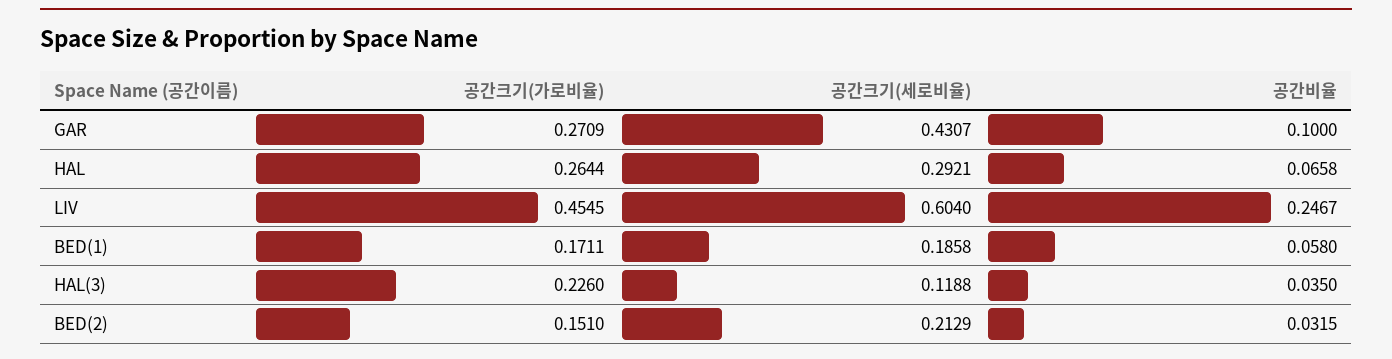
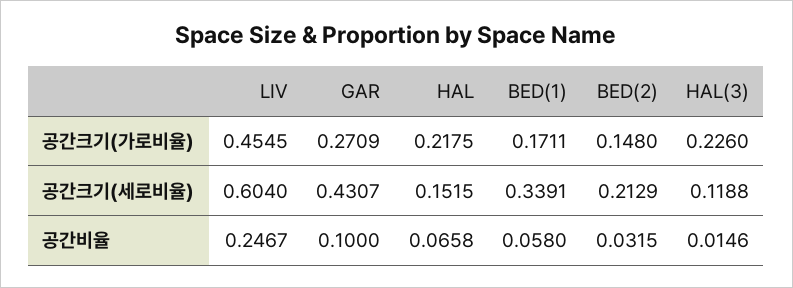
공간크기(가로비율), HAL: 0.2644 -> 0.2175
공간크기(세로비율), HAL: 0.2921 -> 0.1515
공간크기(세로비율), BED(1): 0.1858 -> 0.3391
공간비율, HAL(3): 0.035 -> 0.0146
공간크기(가로비율), BED(2): 0.151 -> 0.148

